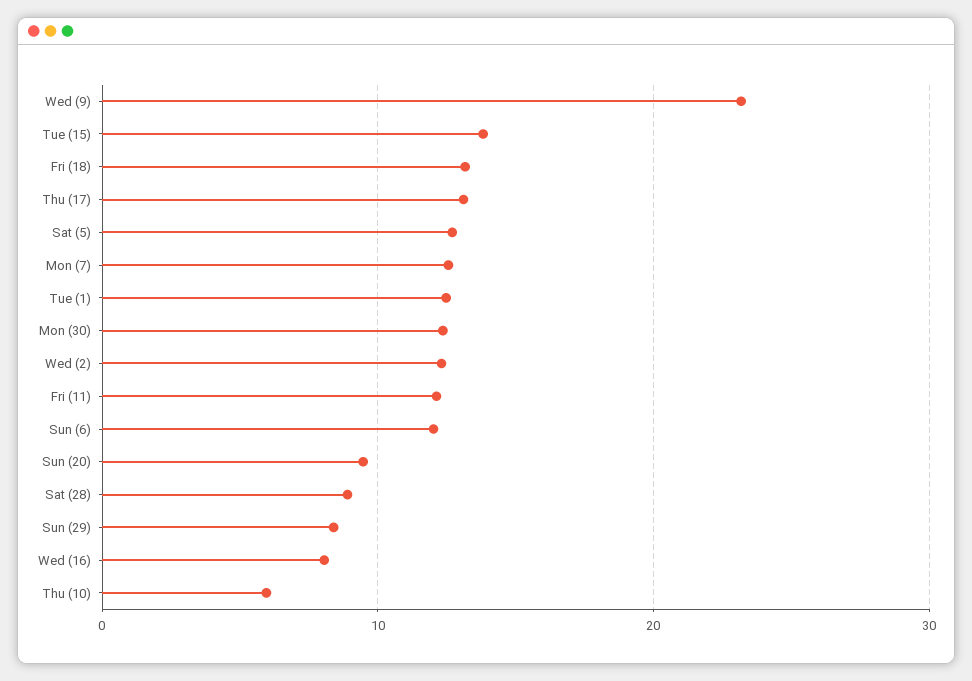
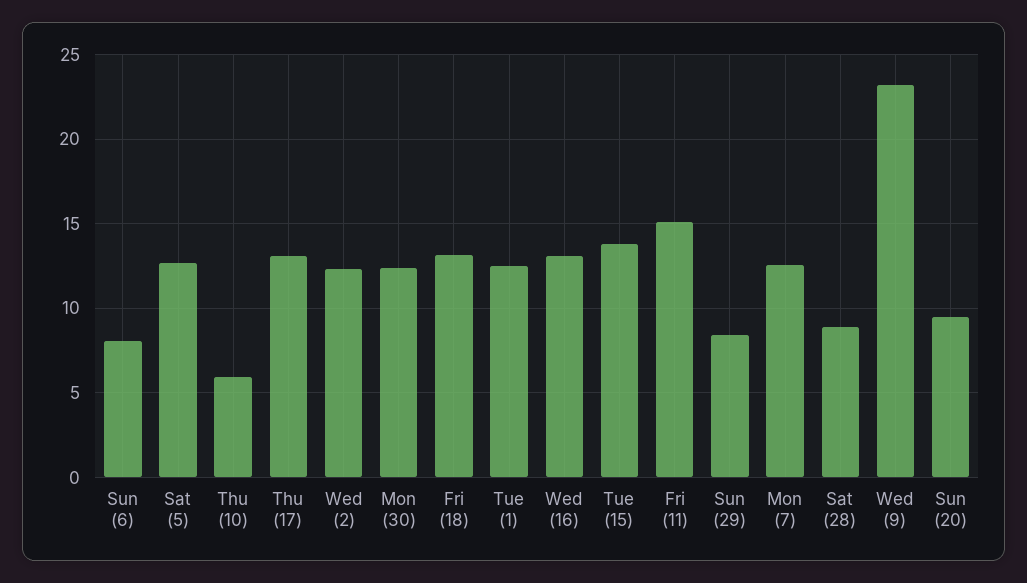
Fri (11): 12 -> 15
Sun (6): 12 -> 8
Wed (16): 8 -> 13

